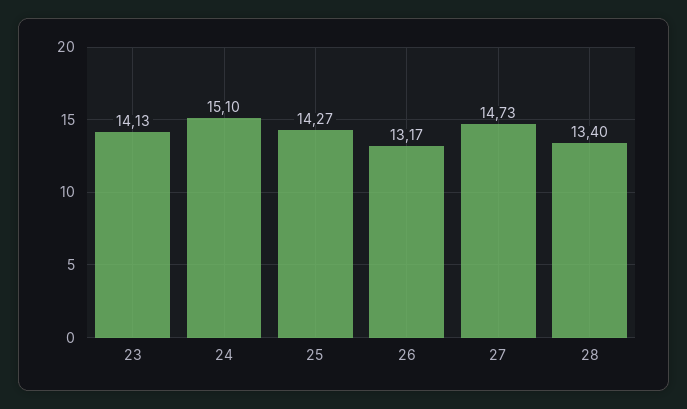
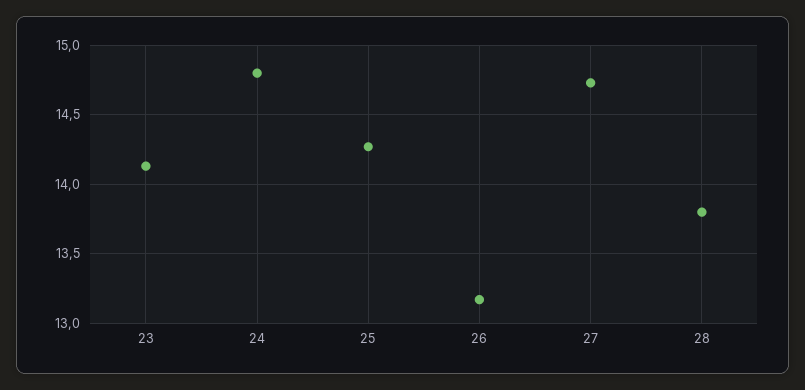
24: 15.1 -> 14.8
28: 13.4 -> 13.8

